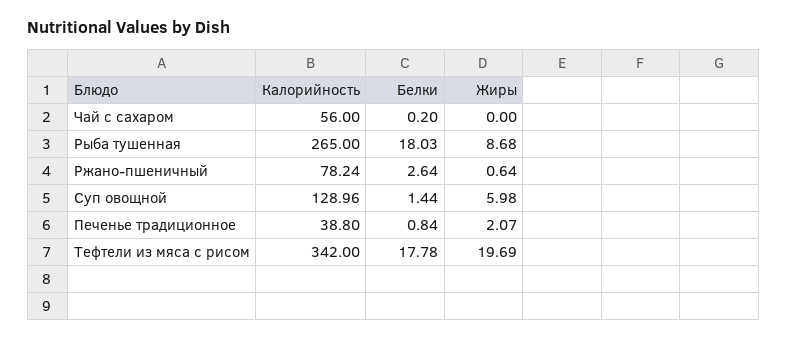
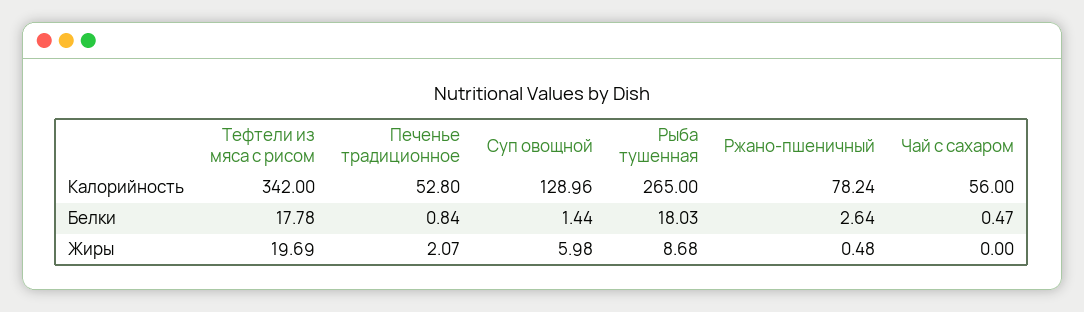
Белки, Чай с сахаром: 0.2 -> 0.47
Жиры, Ржано-пшеничный: 0.64 -> 0.48
Калорийность, Печенье традиционное: 38.8 -> 52.8

